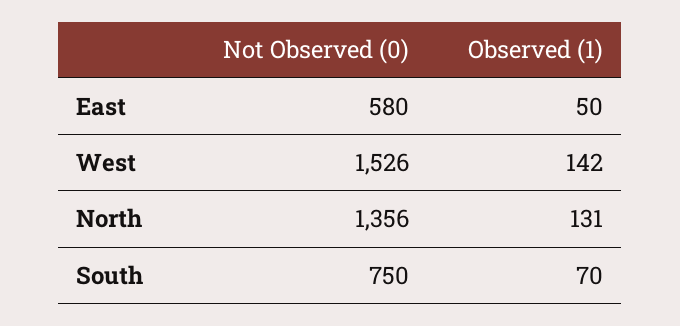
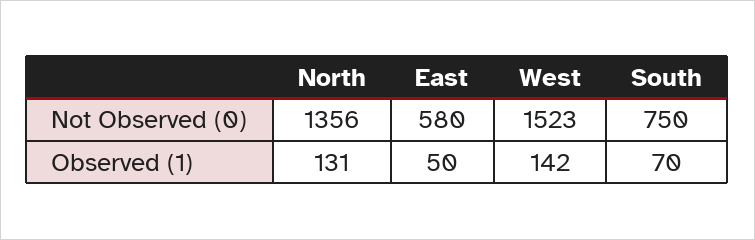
Not Observed (0), West: 1526 -> 1523

